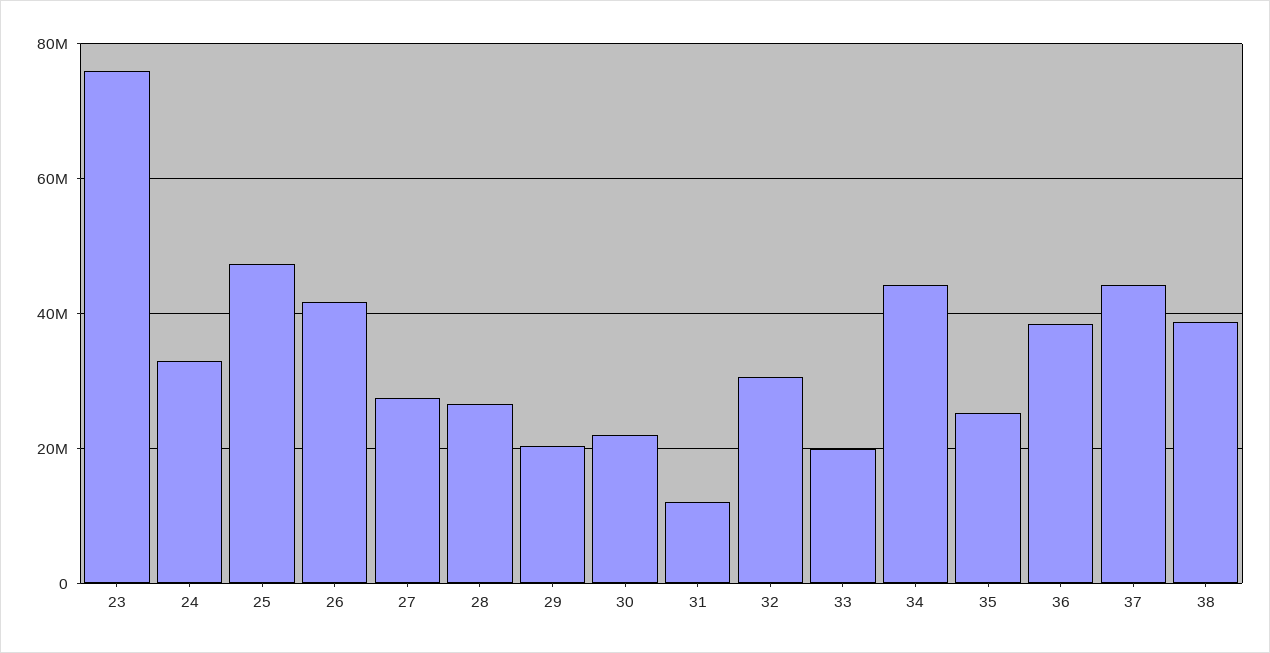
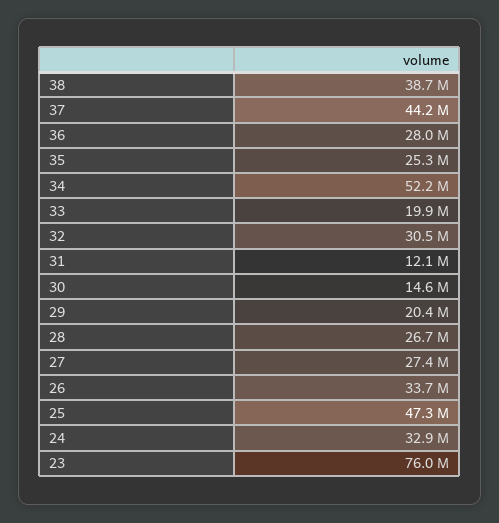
26: 42000000 -> 33700000
30: 22000000 -> 14600000
34: 44000000 -> 52200000
36: 38000000 -> 28000000

